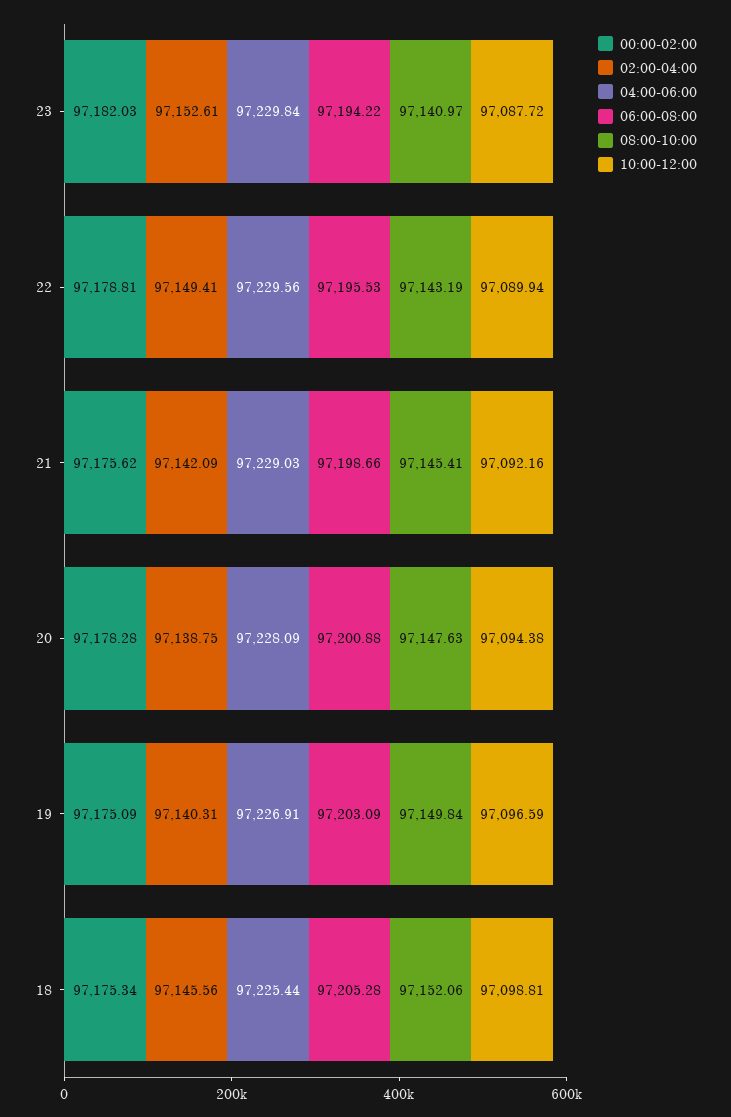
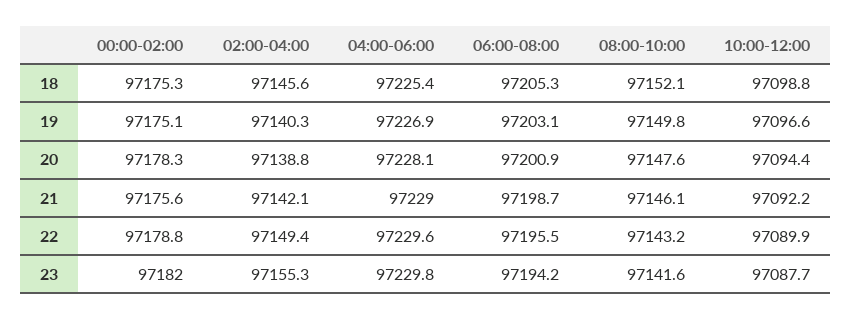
02:00-04:00, 23: 97152.61 -> 97155.3
08:00-10:00, 23: 97140.97 -> 97141.6
08:00-10:00, 21: 97145.41 -> 97146.1

